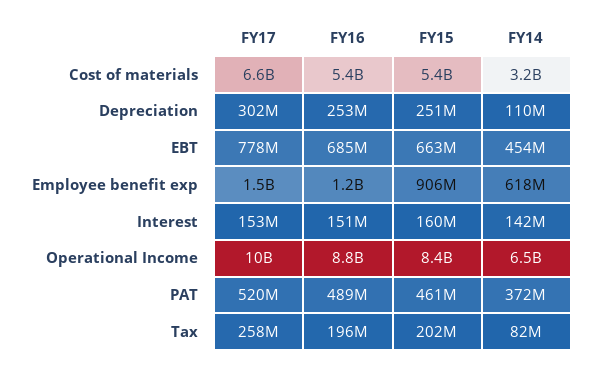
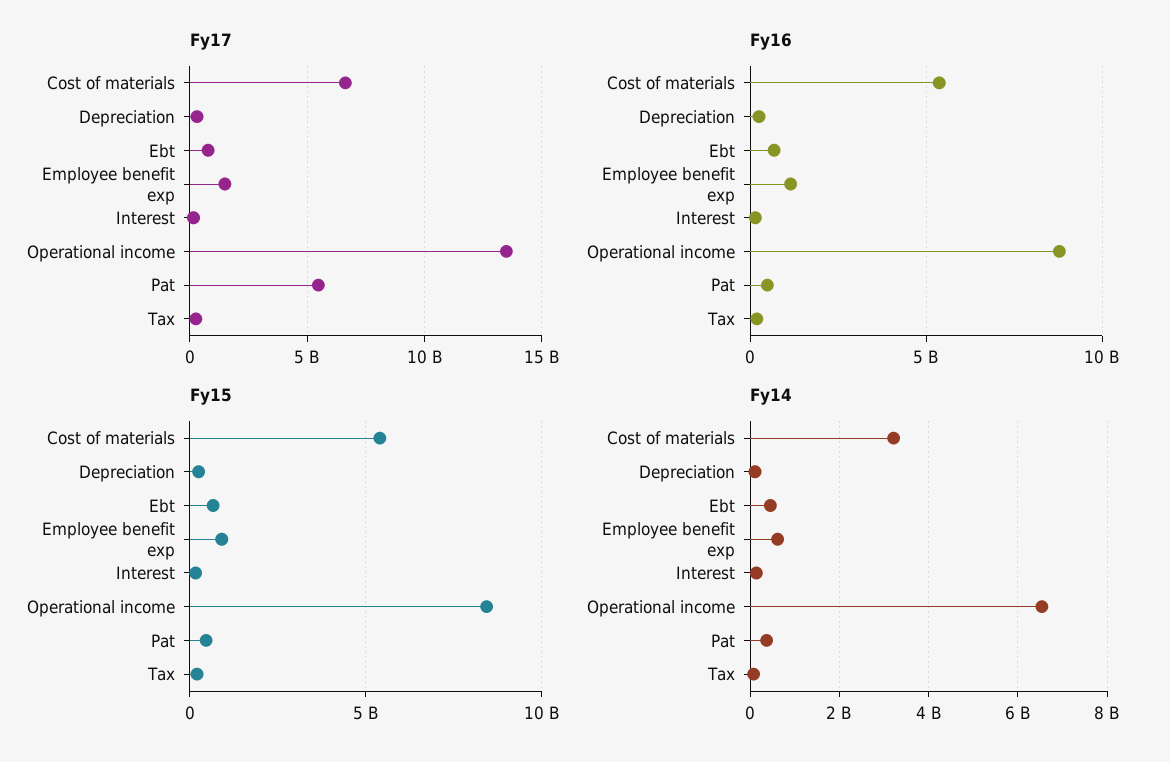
FY17, Operational Income: 10000000000 -> 13500000000
FY17, PAT: 520000000 -> 5500000000

